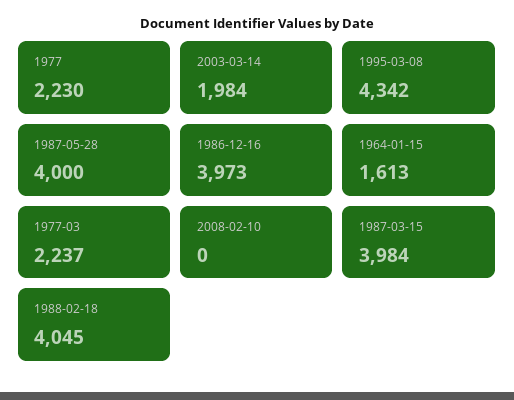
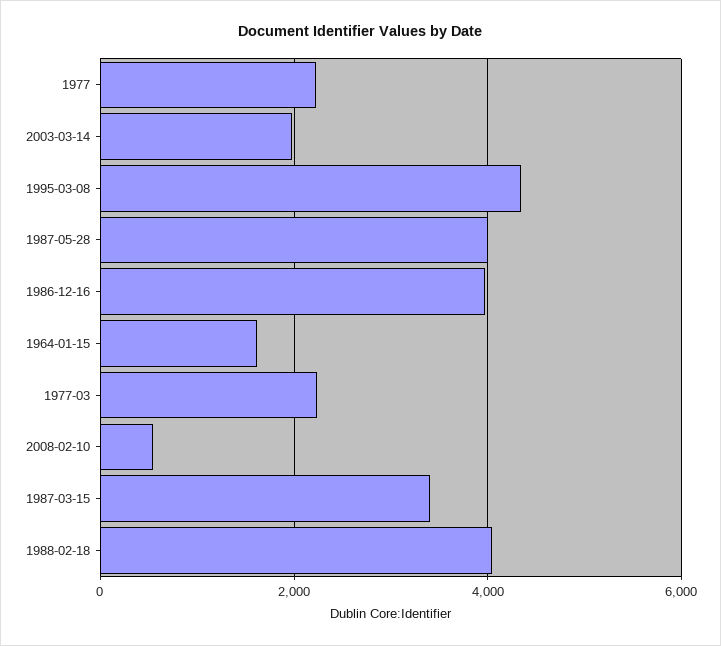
2008-02-10: 0 -> 600
1987-03-15: 3984 -> 3400

